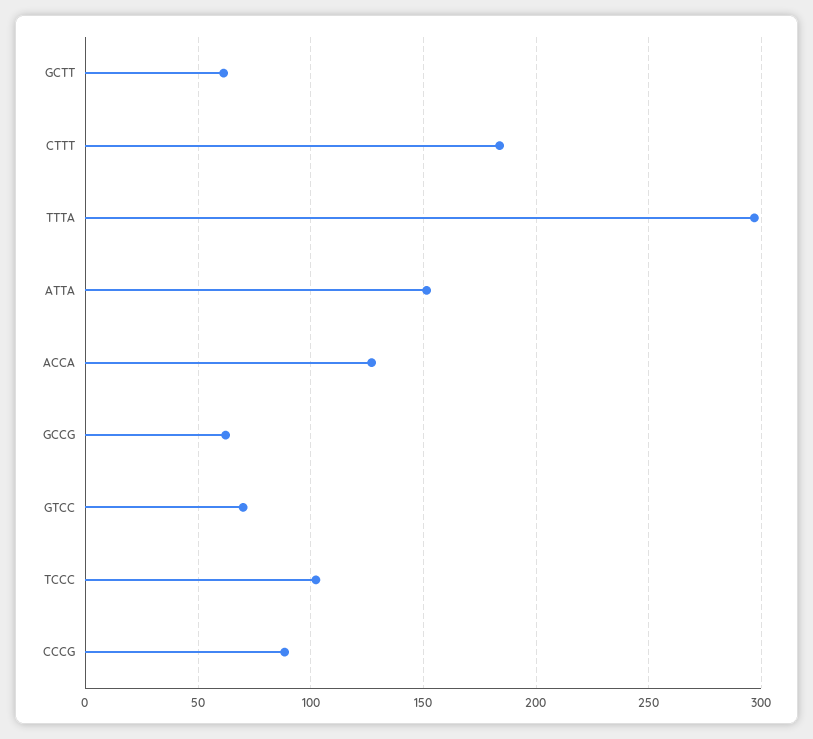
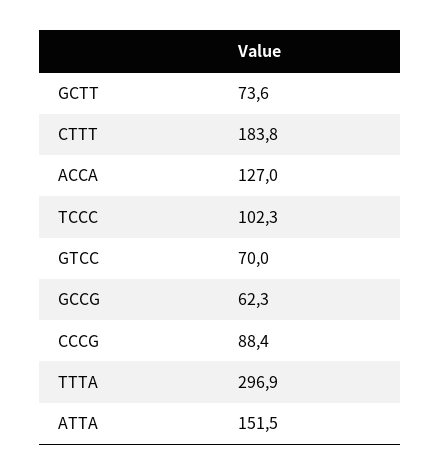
GCTT: 60 -> 73.6

